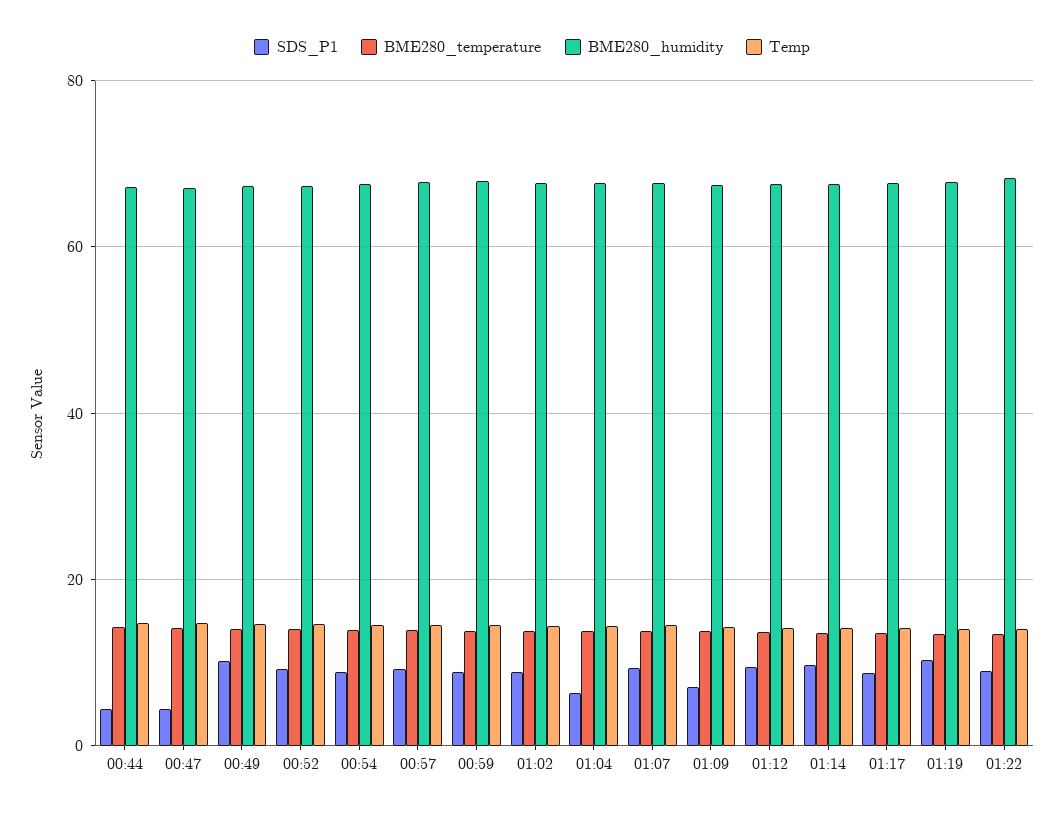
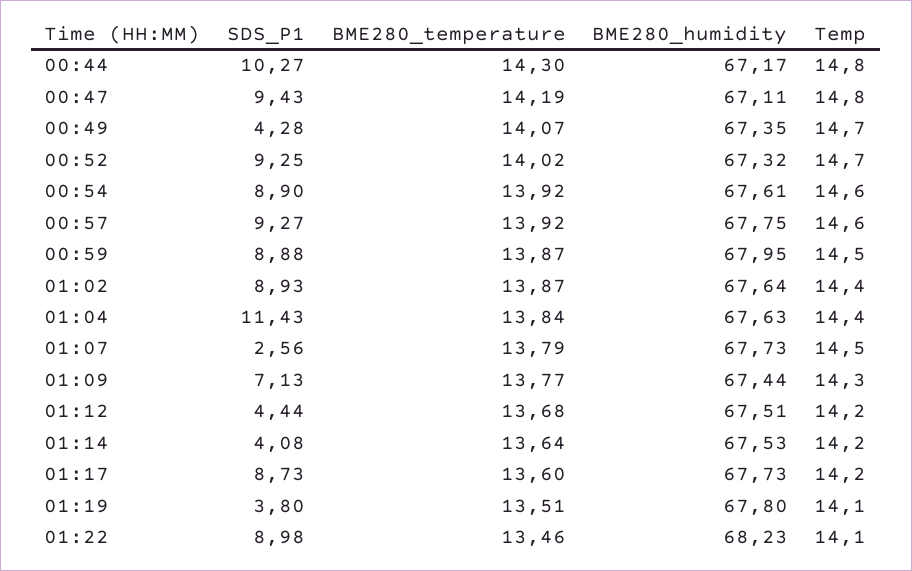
SDS_P1, 00:44: 4 -> 10.27
SDS_P1, 00:47: 4 -> 9.43
SDS_P1, 00:49: 10 -> 4.28
SDS_P1, 01:04: 6 -> 11.43
SDS_P1, 01:07: 10 -> 2.56
SDS_P1, 01:12: 10 -> 4.44
SDS_P1, 01:14: 10 -> 4.08
SDS_P1, 01:19: 10 -> 3.8

